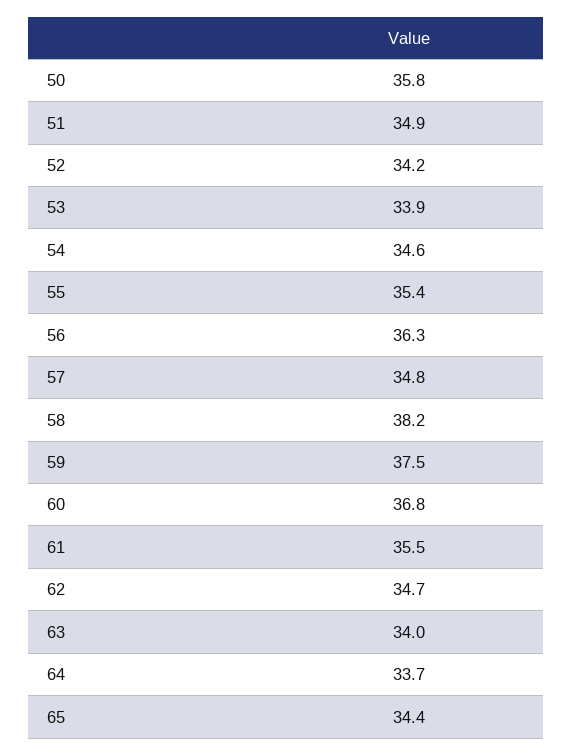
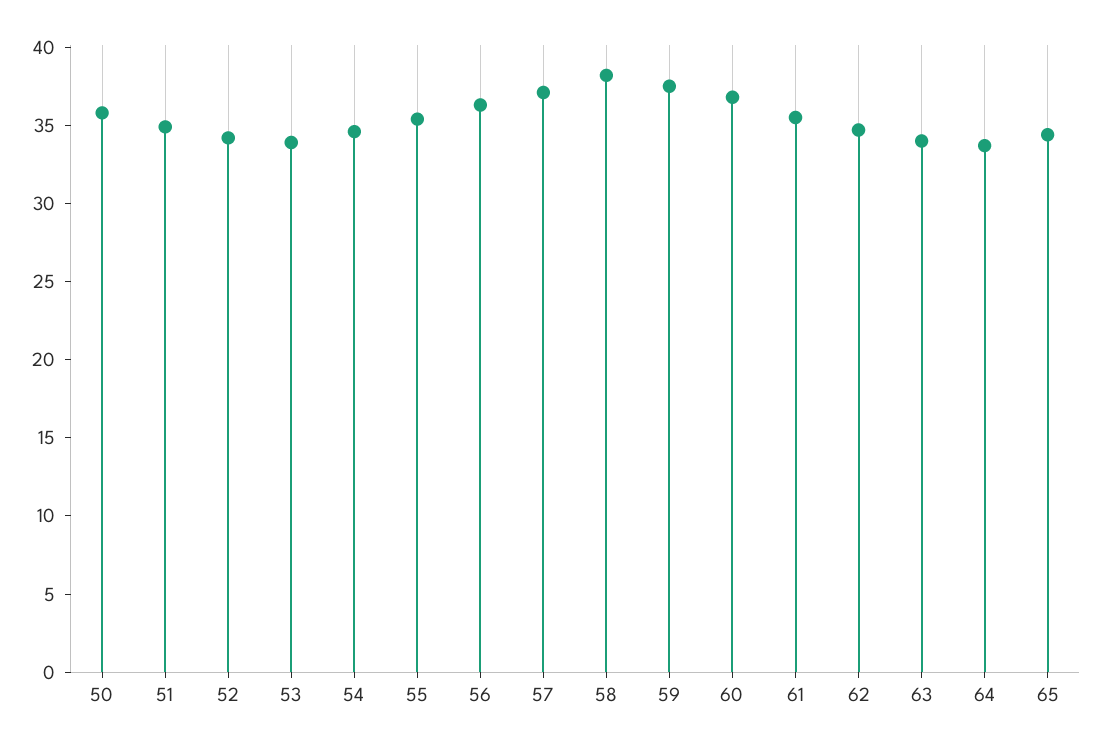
57: 34.8 -> 37

